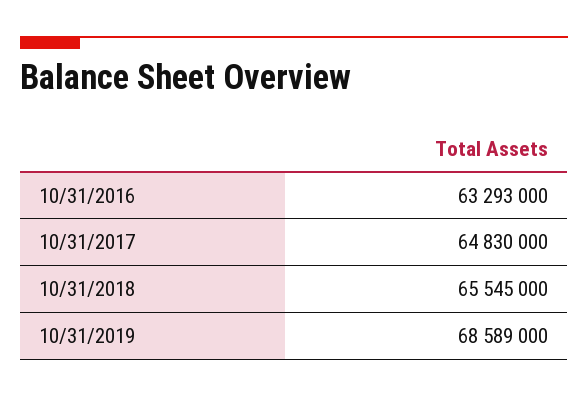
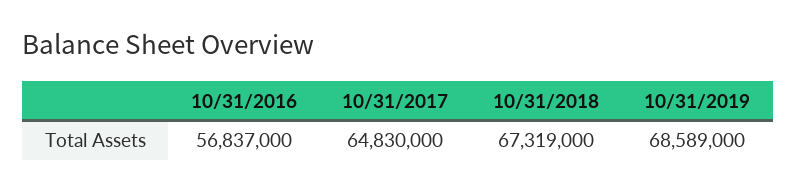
10/31/2016: 63293000 -> 56837000
10/31/2018: 65545000 -> 67319000

